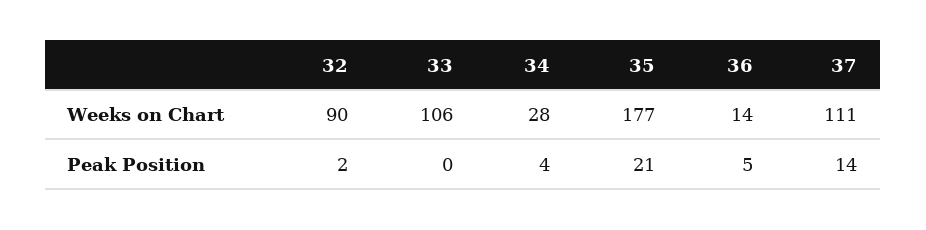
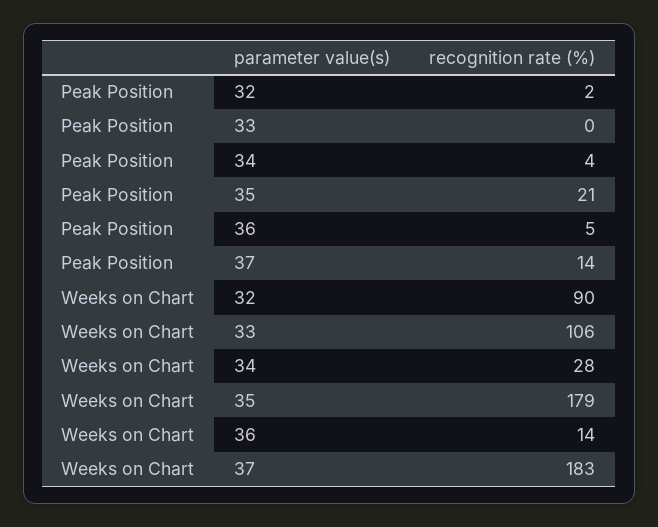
35, Weeks on Chart: 177 -> 179
37, Weeks on Chart: 111 -> 183

